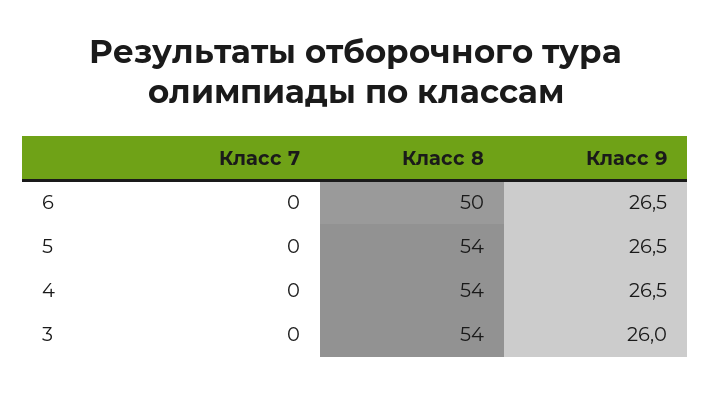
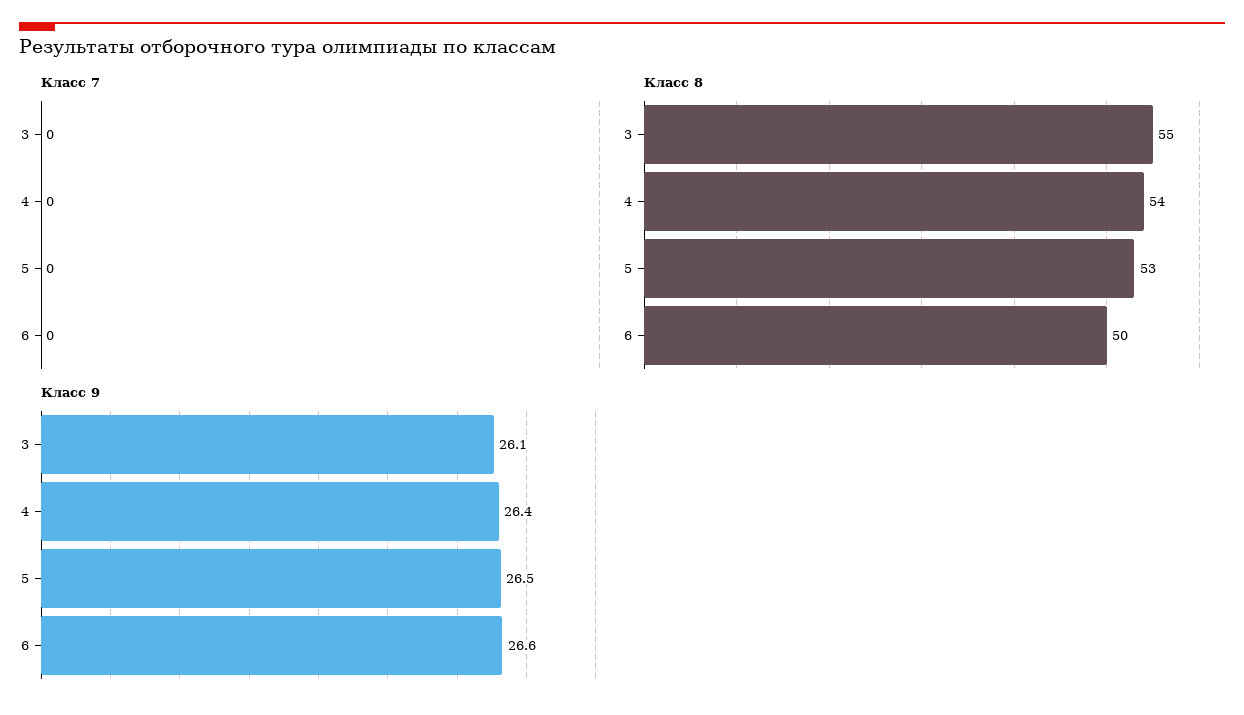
Класс 9, 6: 26.5 -> 26.6
Класс 8, 5: 54 -> 53
Класс 9, 4: 26.5 -> 26.4
Класс 8, 3: 54 -> 55
Класс 9, 3: 26 -> 26.1

